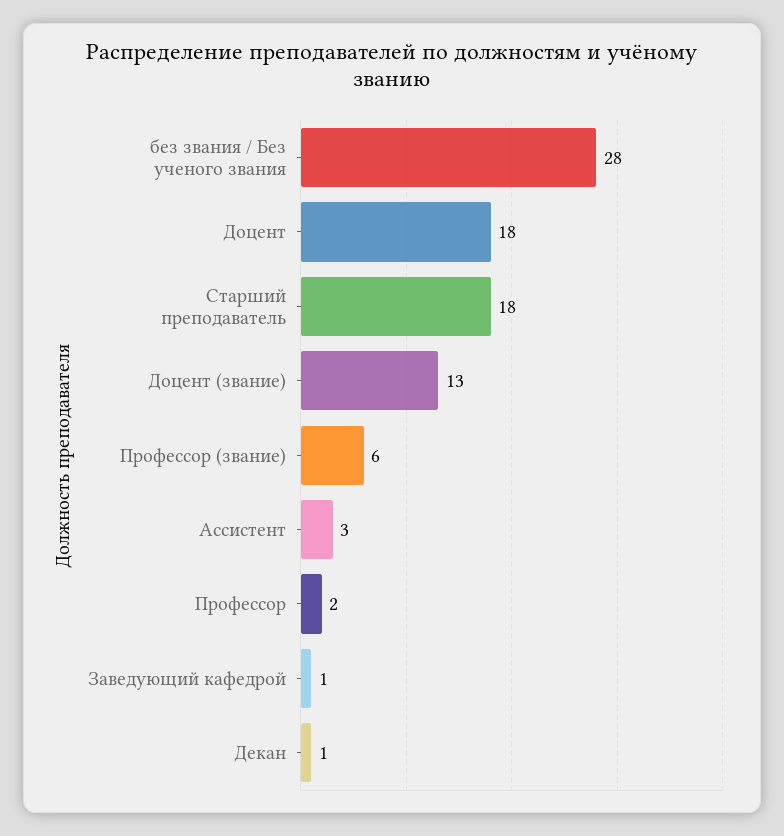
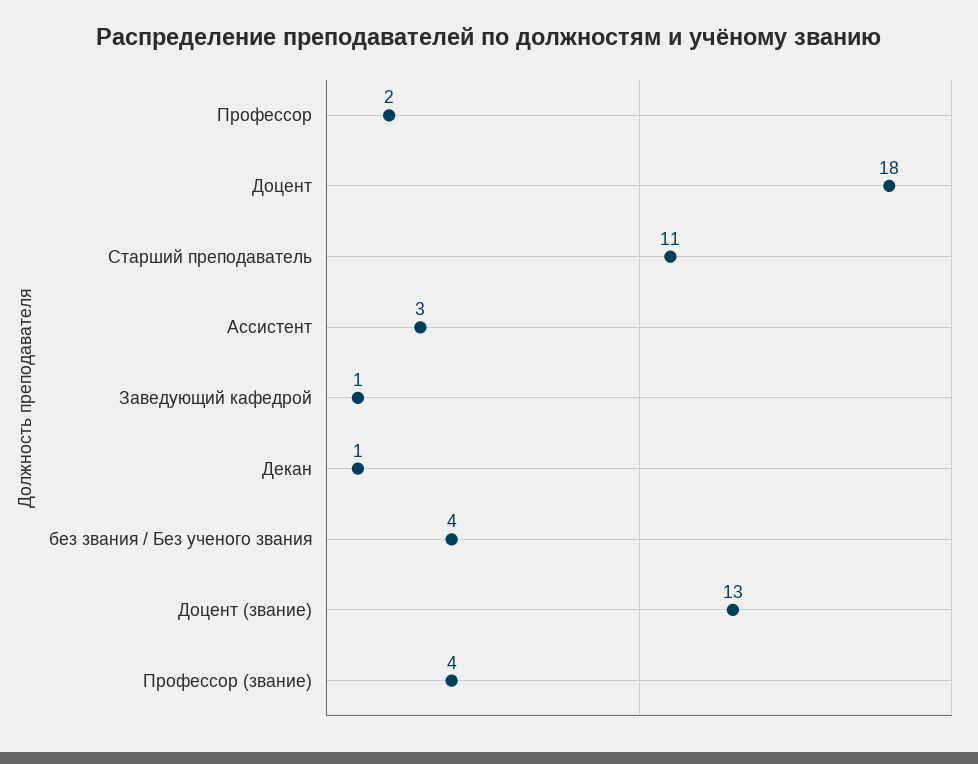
без звания / Без ученого звания: 28 -> 4
Старший преподаватель: 18 -> 11
Профессор (звание): 6 -> 4

